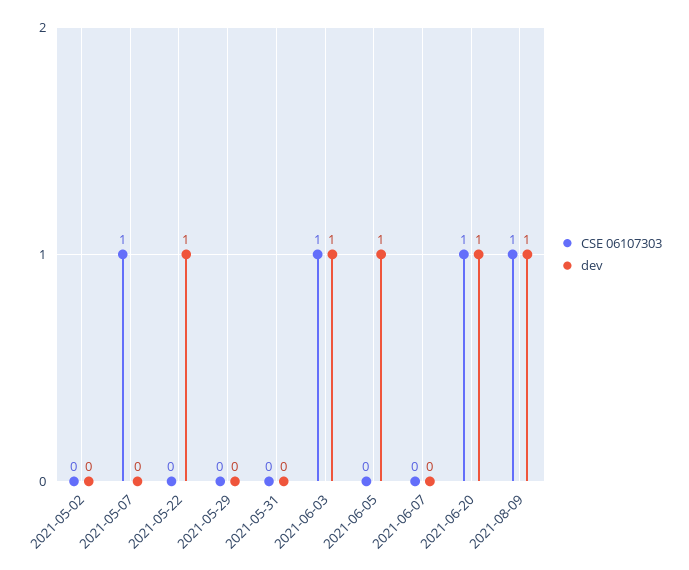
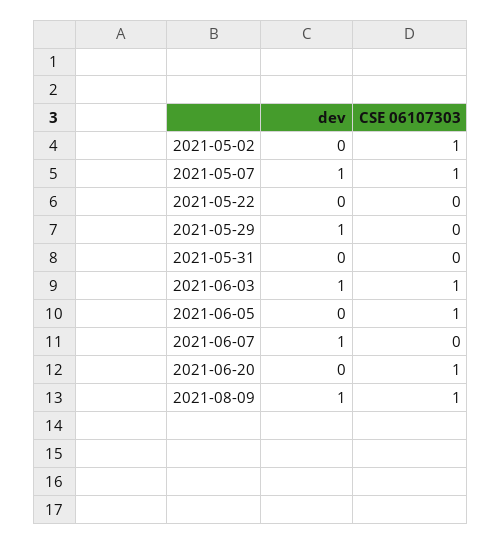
CSE 06107303, 2021-05-02: 0 -> 1
dev, 2021-05-07: 0 -> 1
dev, 2021-05-22: 1 -> 0
dev, 2021-05-29: 0 -> 1
CSE 06107303, 2021-06-05: 0 -> 1
dev, 2021-06-05: 1 -> 0
dev, 2021-06-07: 0 -> 1
dev, 2021-06-20: 1 -> 0

